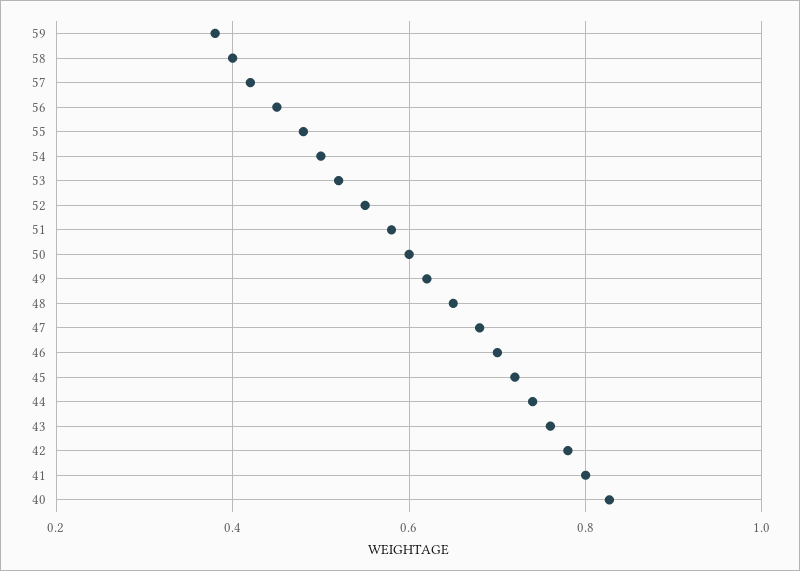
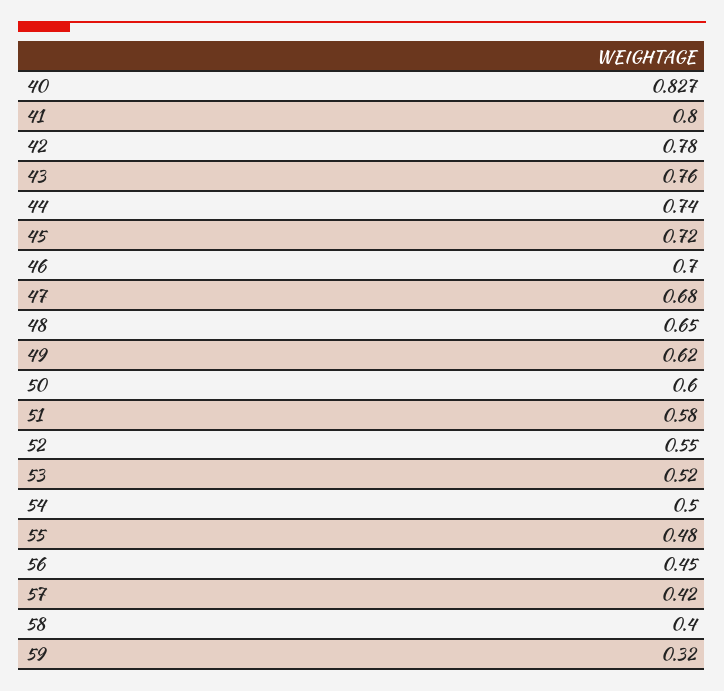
59: 0.38 -> 0.32

